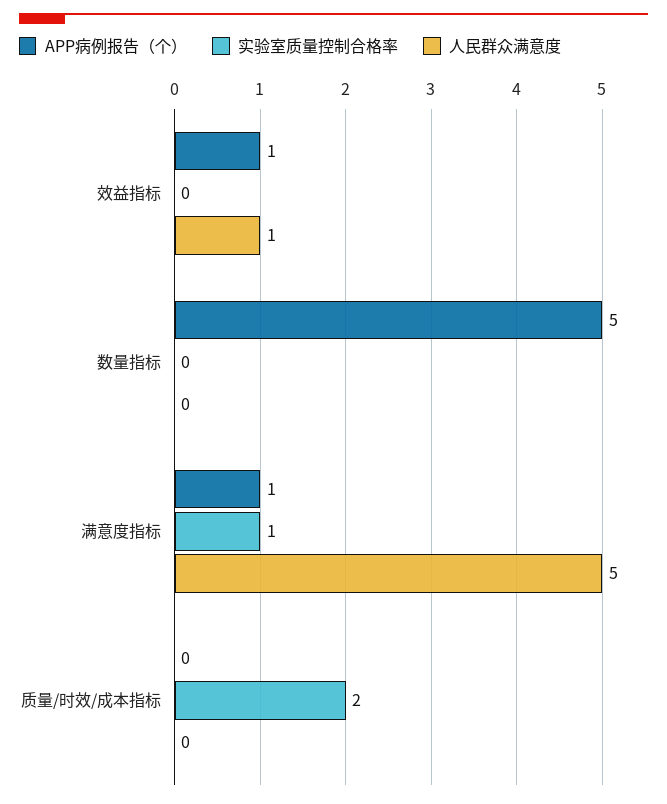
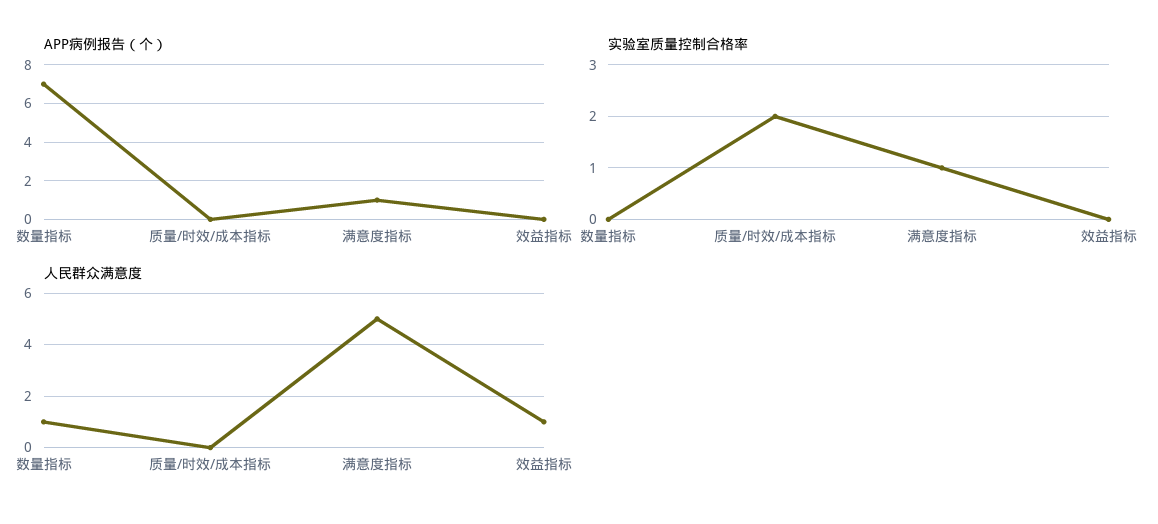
APP病例报告（个）, 效益指标: 1 -> 0
APP病例报告（个）, 数量指标: 5 -> 7
人民群众满意度, 数量指标: 0 -> 1

